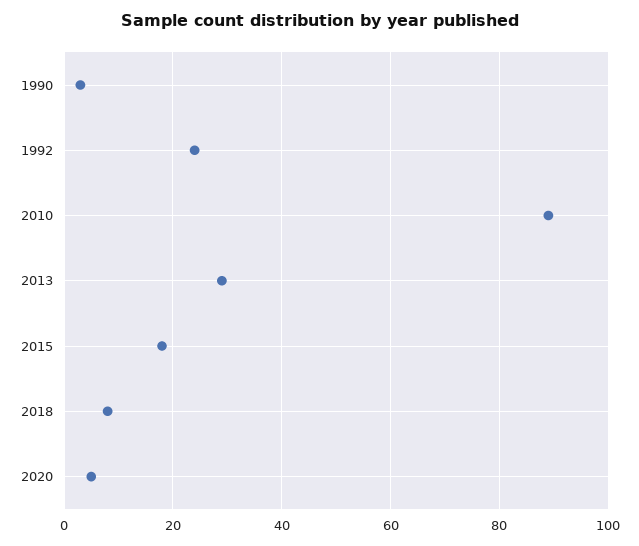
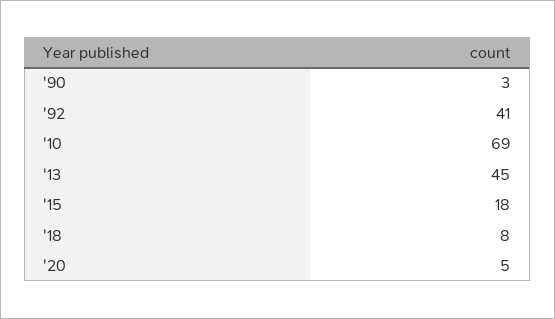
1992: 25 -> 41
2010: 90 -> 69
2013: 30 -> 45

